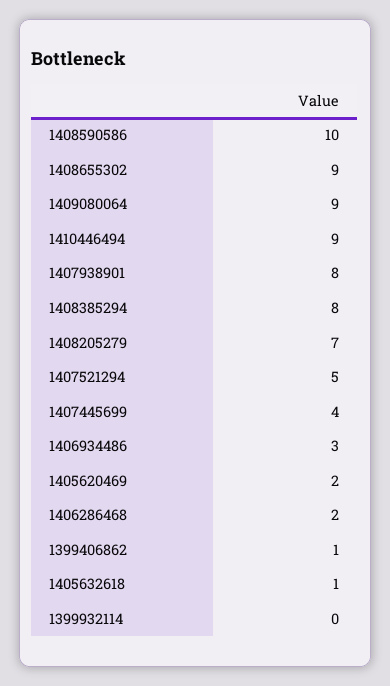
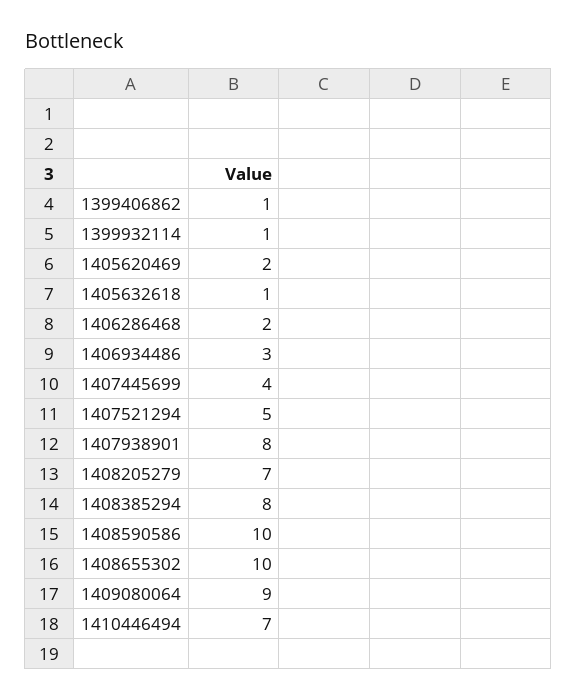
1408655302: 9 -> 10
1410446494: 9 -> 7
1399932114: 0 -> 1

